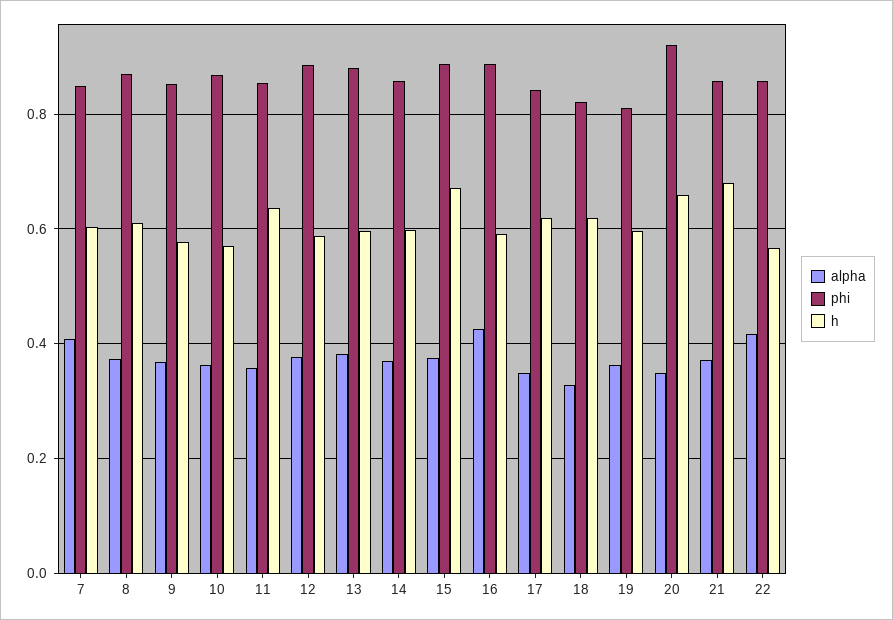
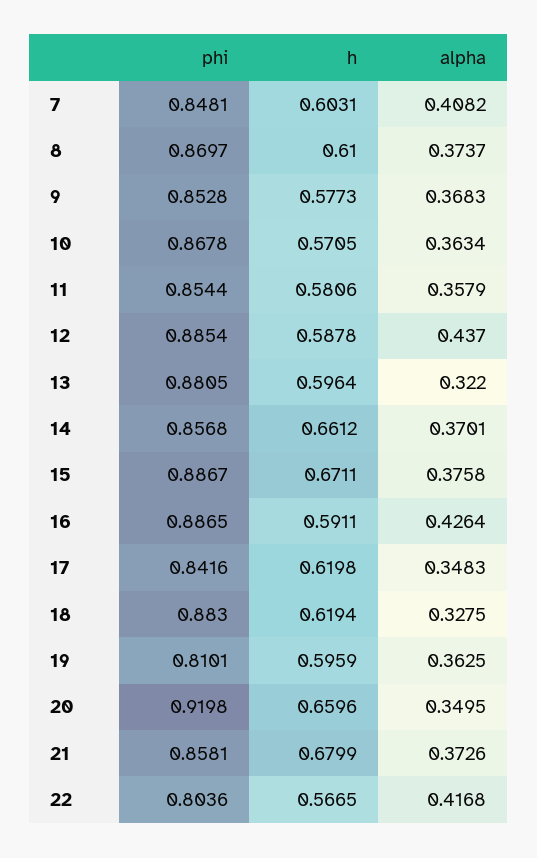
h, 11: 0.64 -> 0.5806
alpha, 12: 0.38 -> 0.437
alpha, 13: 0.38 -> 0.322
h, 14: 0.6 -> 0.6612
phi, 18: 0.82 -> 0.883
phi, 22: 0.86 -> 0.8036

